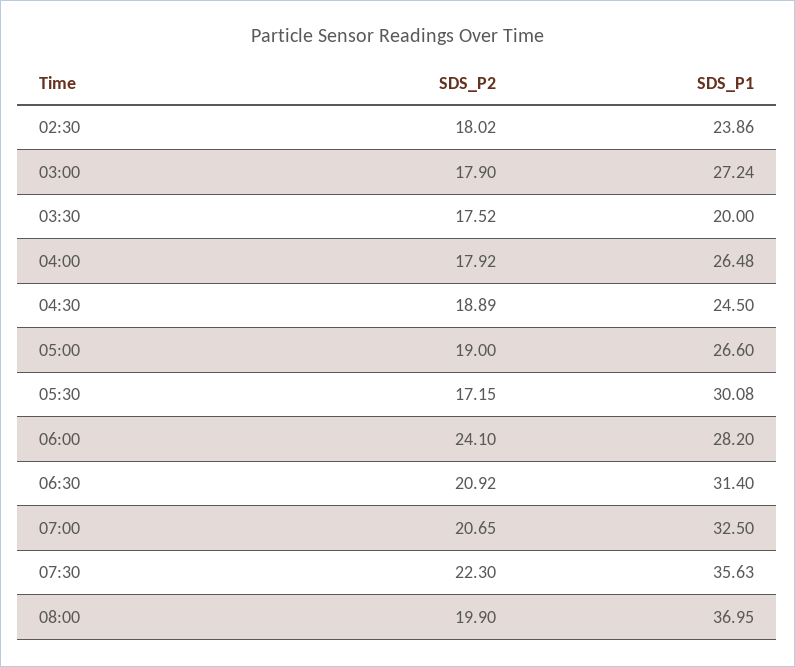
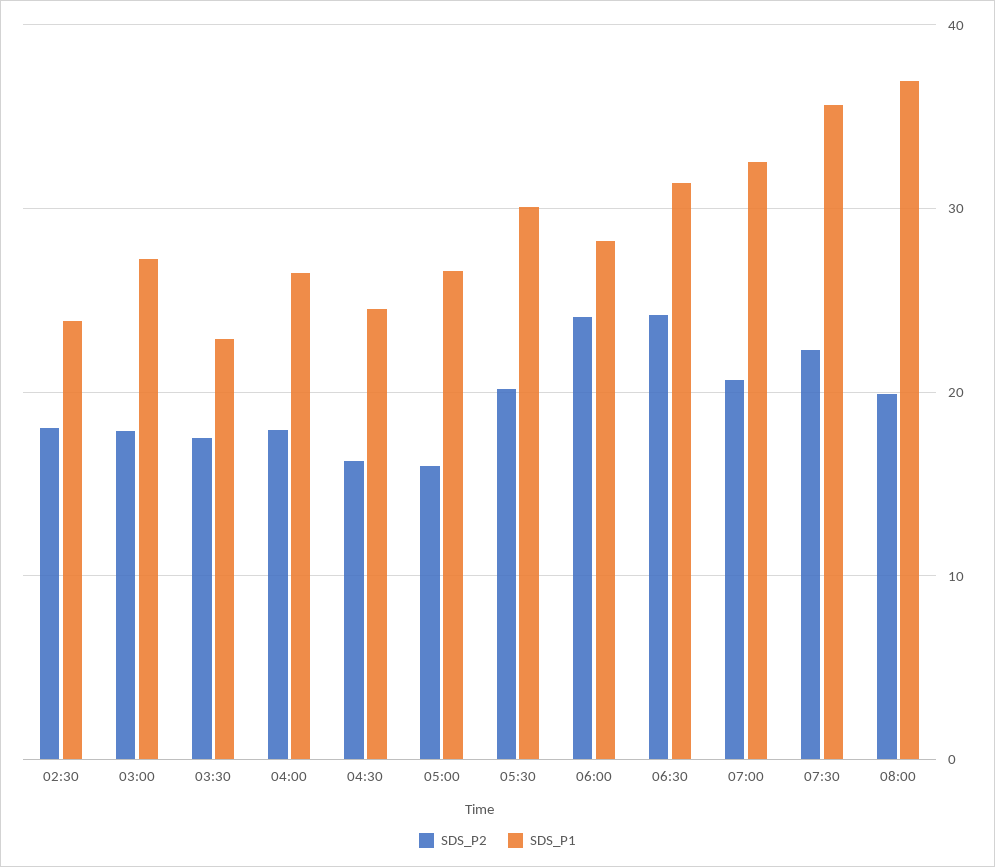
SDS_P1, 03:30: 20 -> 23
SDS_P2, 04:30: 18.89 -> 16
SDS_P2, 05:00: 19 -> 16
SDS_P2, 05:30: 17.15 -> 20
SDS_P2, 06:30: 20.92 -> 24

